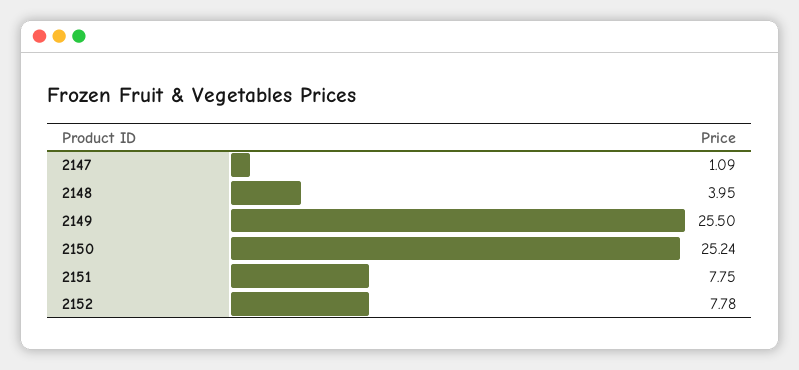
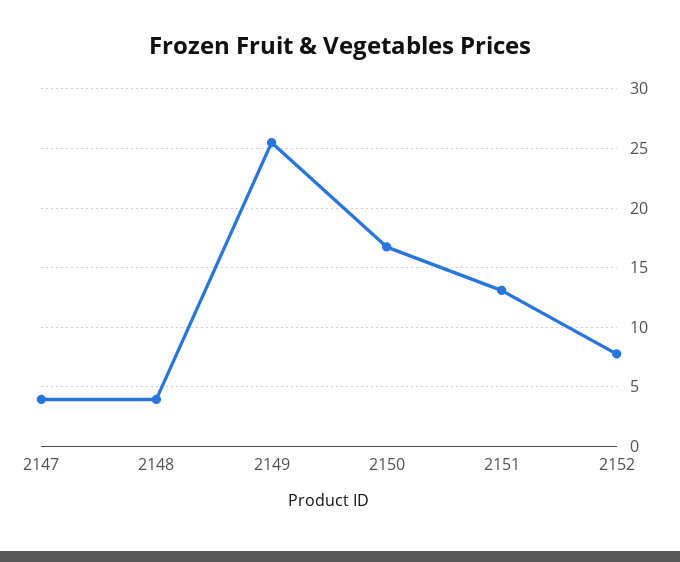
2147: 1.09 -> 4
2150: 25.24 -> 17
2151: 7.75 -> 13

